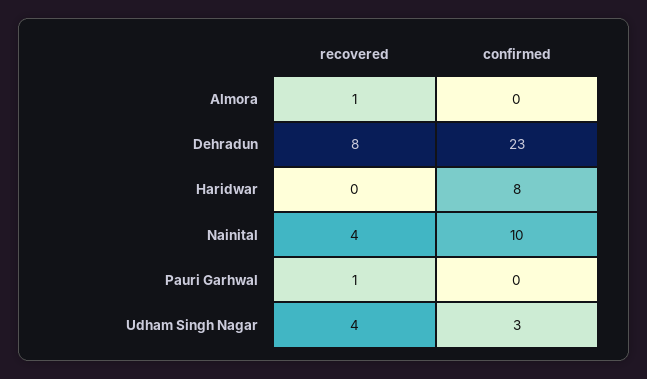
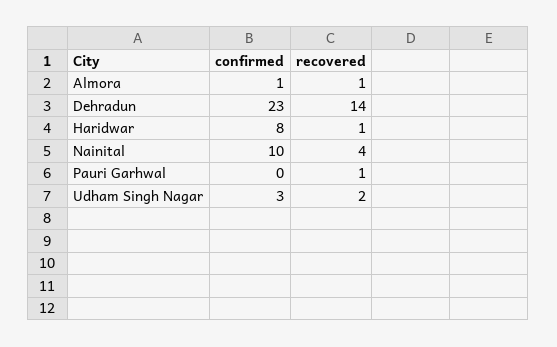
confirmed, Almora: 0 -> 1
recovered, Dehradun: 8 -> 14
recovered, Haridwar: 0 -> 1
recovered, Udham Singh Nagar: 4 -> 2

